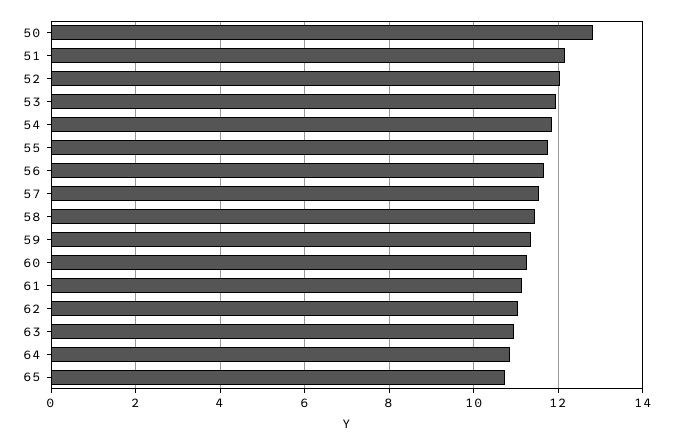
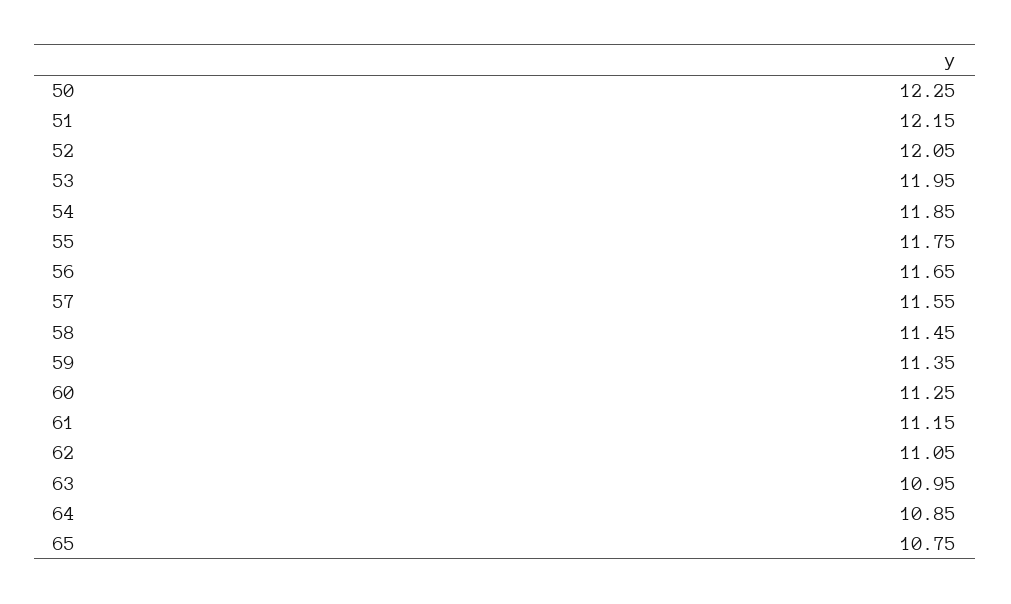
50: 12.8 -> 12.25

